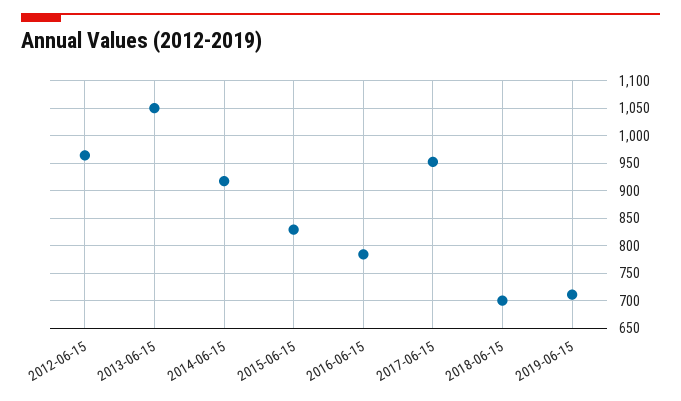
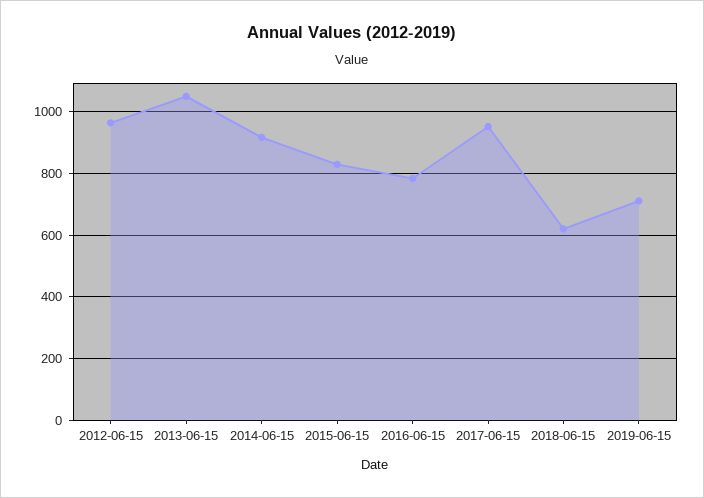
2018-06-15: 700 -> 620

